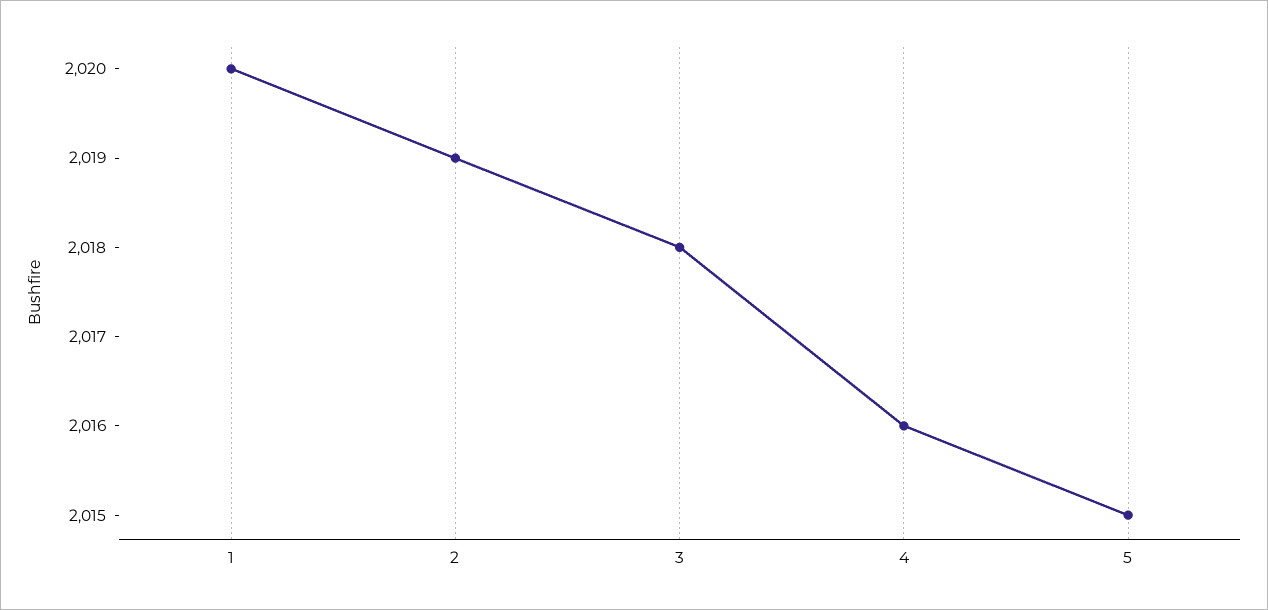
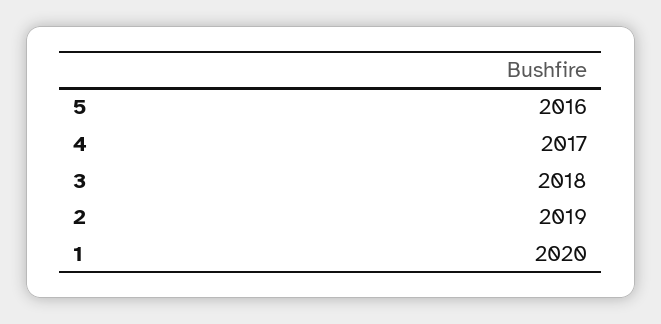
4: 2016 -> 2017
5: 2015 -> 2016

